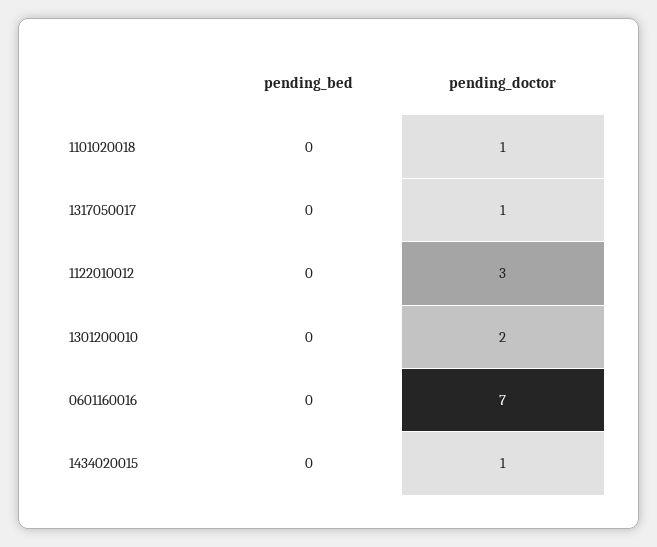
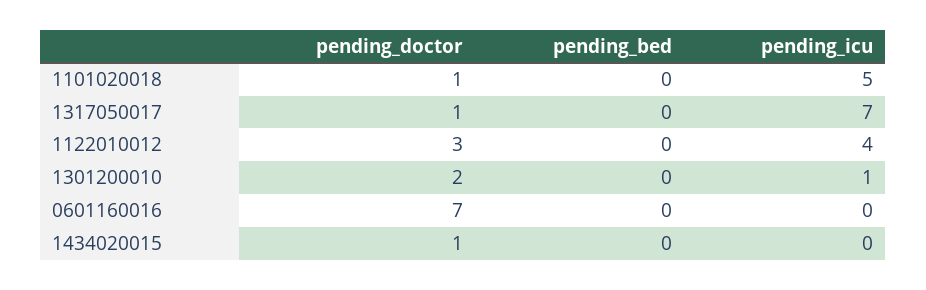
pending_icu, 1101020018: none -> 5
pending_icu, 1317050017: none -> 7
pending_icu, 1122010012: none -> 4
pending_icu, 1301200010: none -> 1
pending_icu, 0601160016: none -> 0
pending_icu, 1434020015: none -> 0

